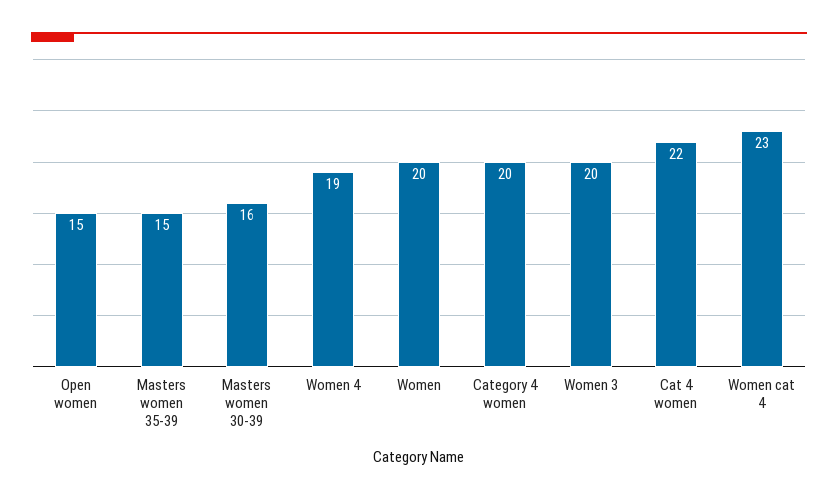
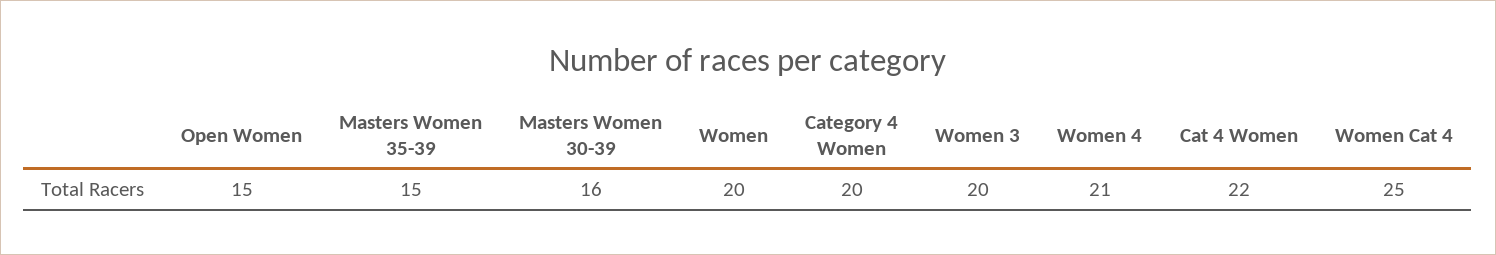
Women 4: 19 -> 21
Women cat 4: 23 -> 25

